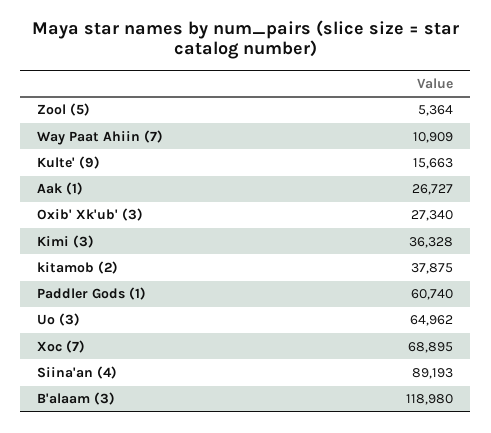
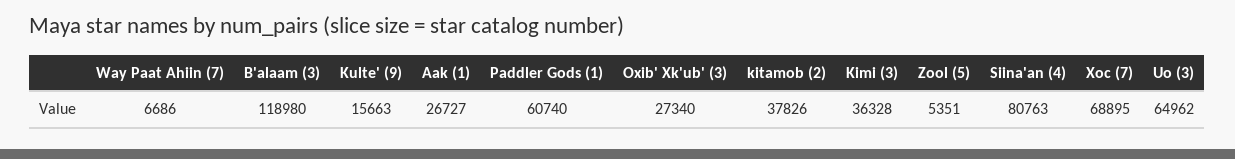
Zool (5): 5364 -> 5351
Way Paat Ahiin (7): 10909 -> 6686
kitamob (2): 37875 -> 37826
Siina'an (4): 89193 -> 80763

